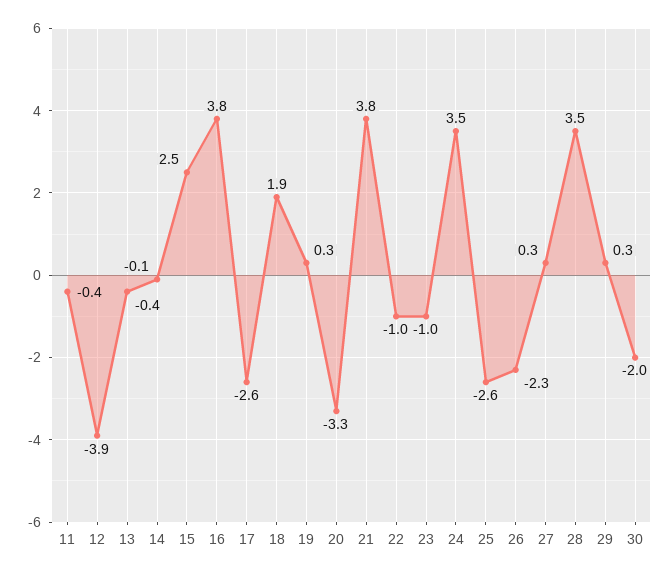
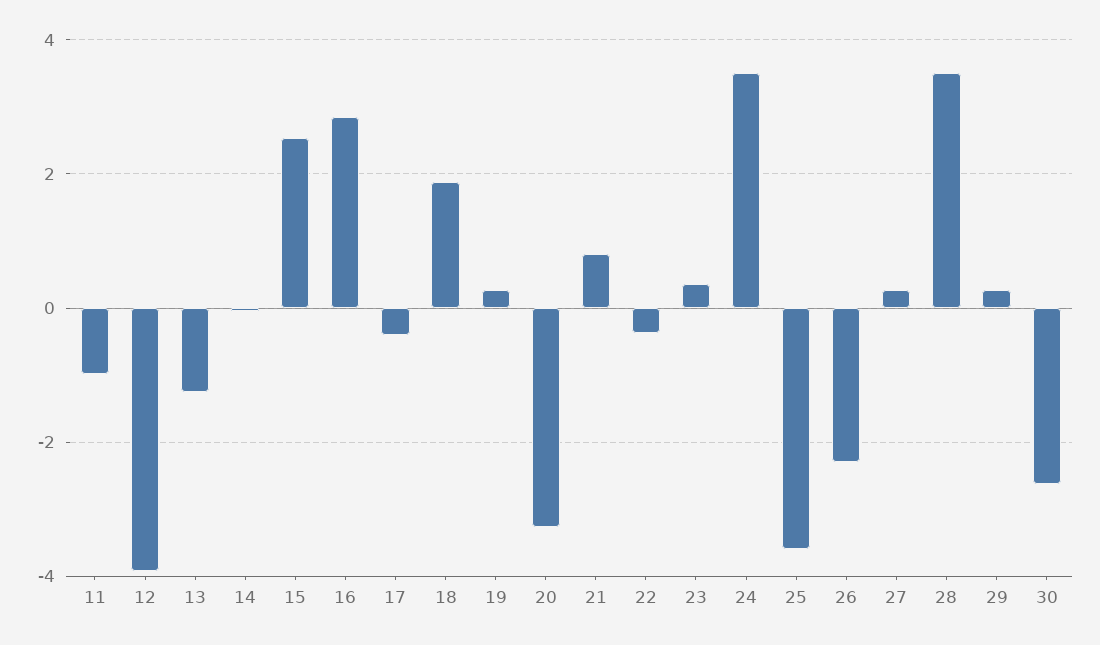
11: -0.4 -> -1
13: -0.4 -> -1.2
16: 3.8 -> 2.8
17: -2.6 -> -0.4
21: 3.8 -> 0.8
22: -1 -> -0.4
23: -1 -> 0.4
25: -2.6 -> -3.6
30: -2 -> -2.6

